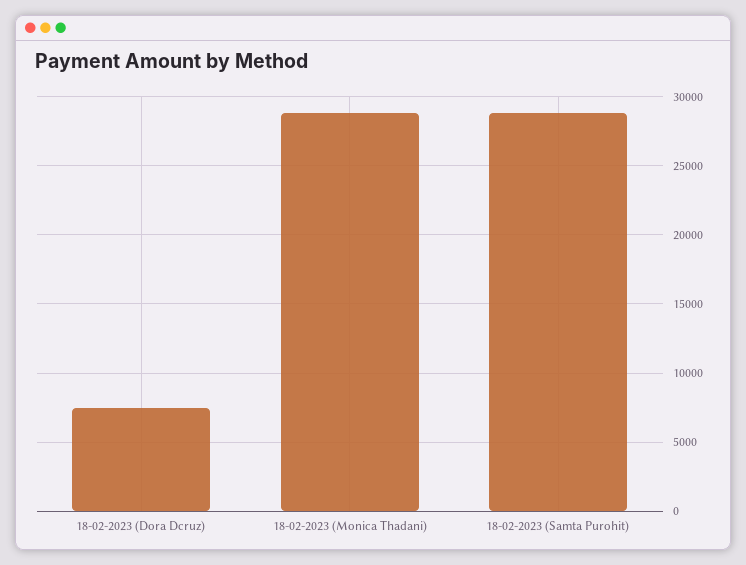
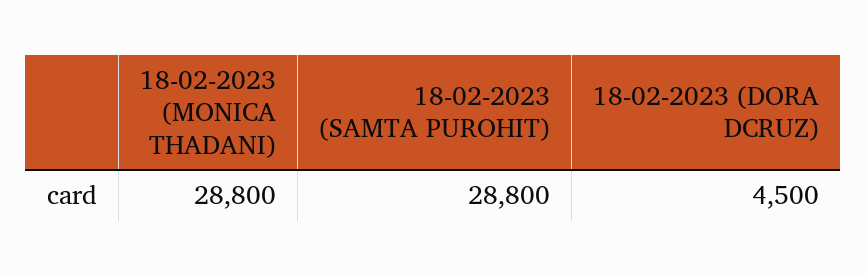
18-02-2023 (Dora Dcruz): 7500 -> 4500

